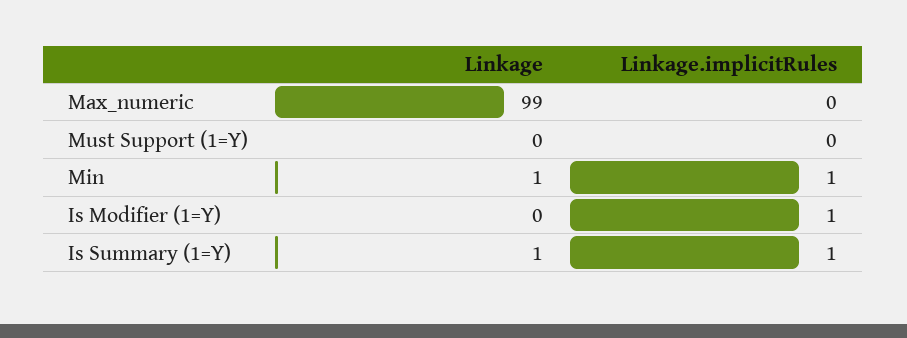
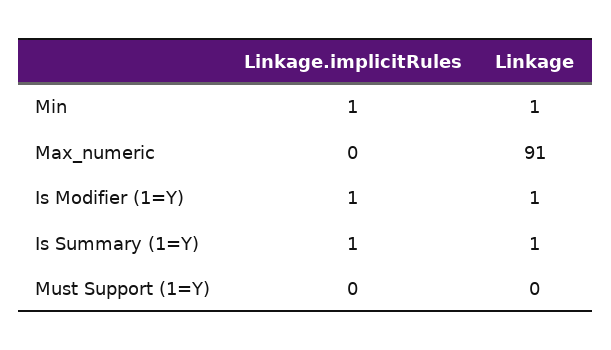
Linkage, Max_numeric: 99 -> 91
Linkage, Is Modifier (1=Y): 0 -> 1

